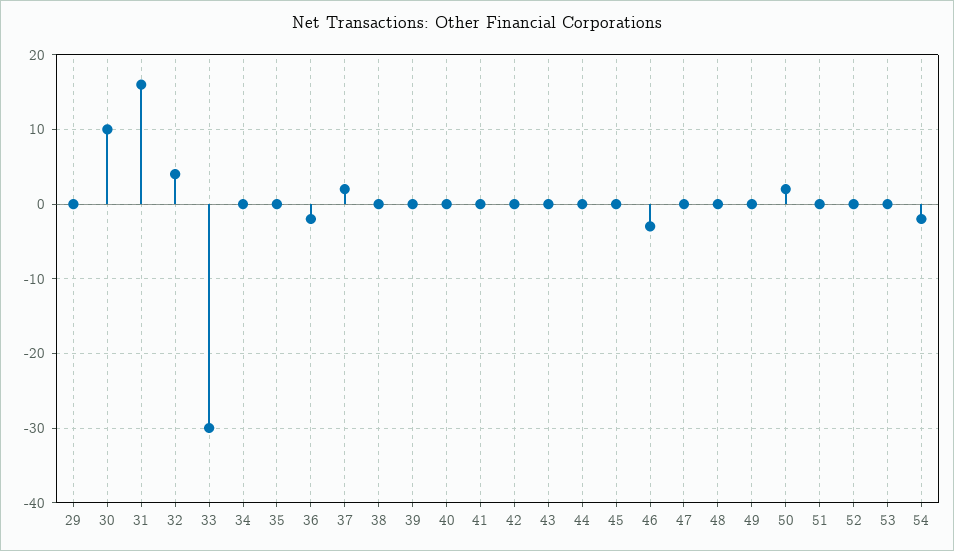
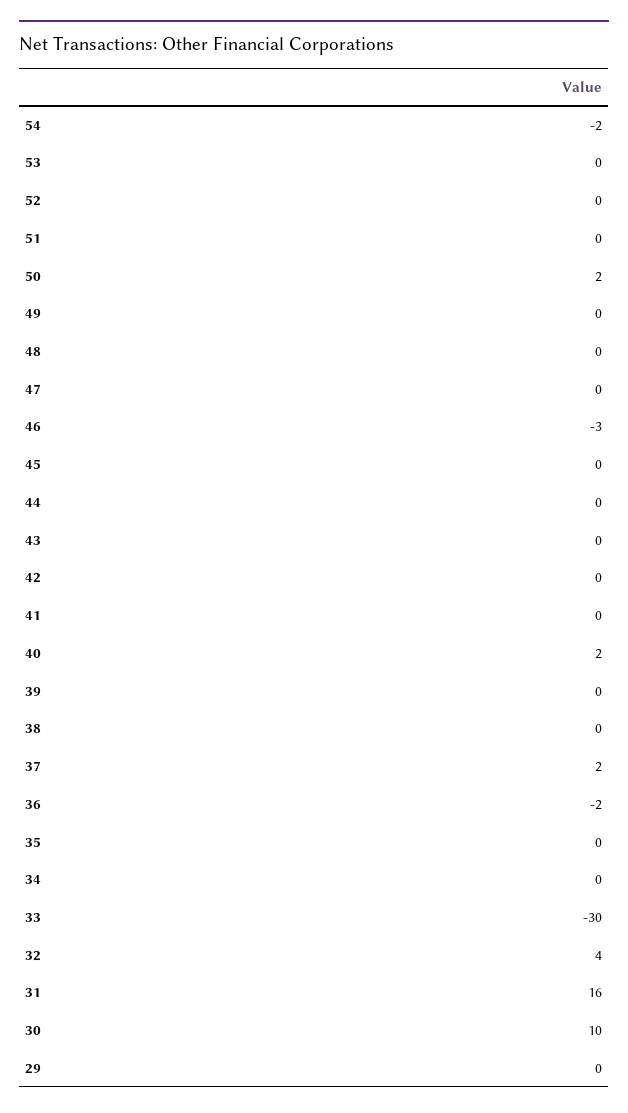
40: 0 -> 2

